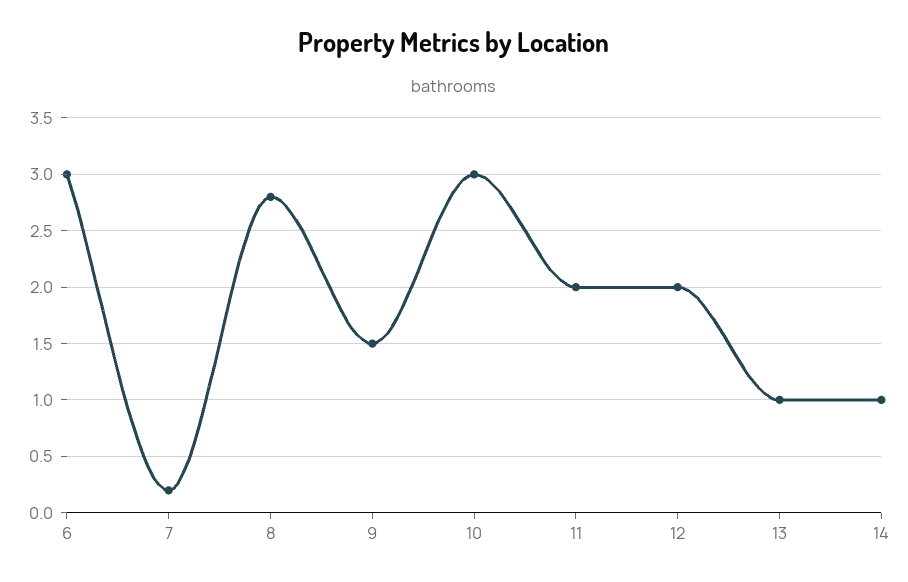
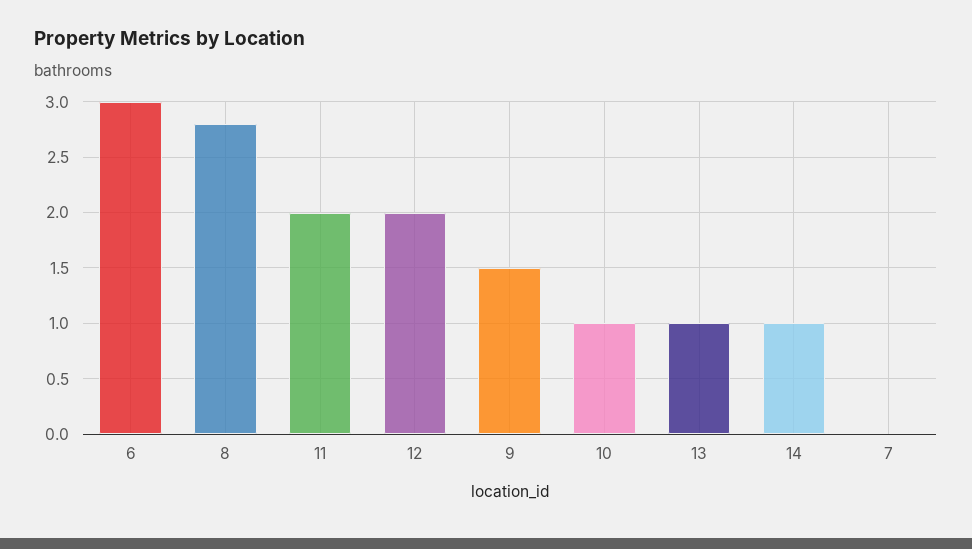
7: 0.2 -> 0
10: 3 -> 1

